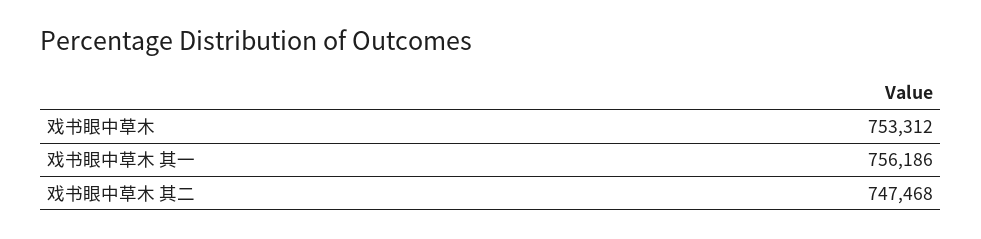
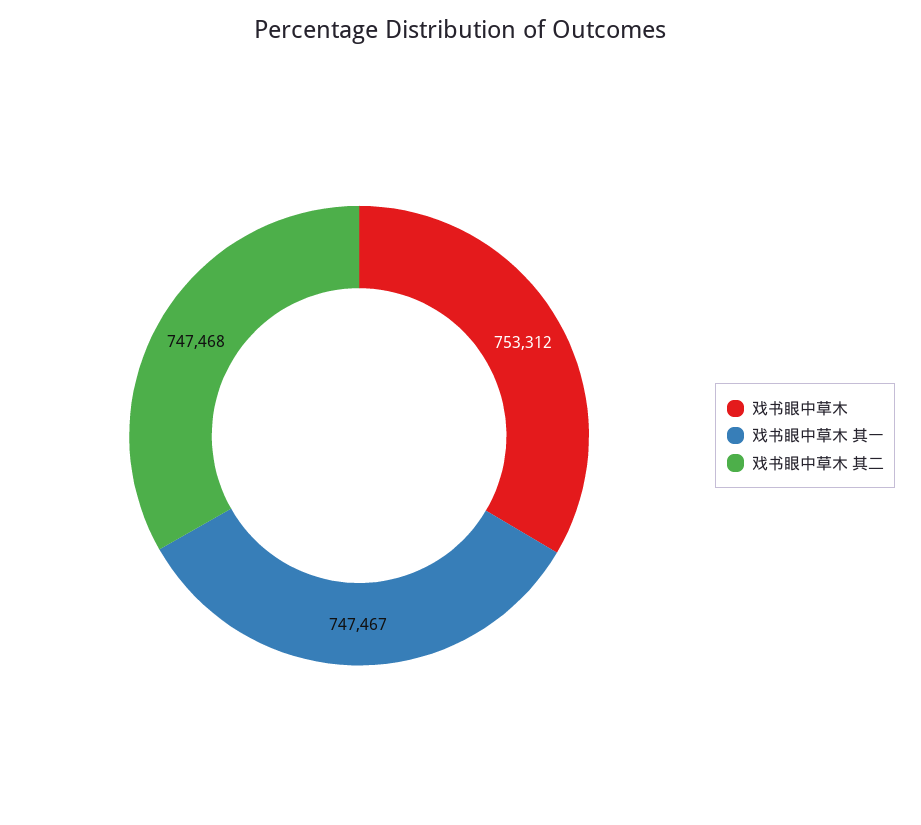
戏书眼中草木 其一: 756186 -> 747467

